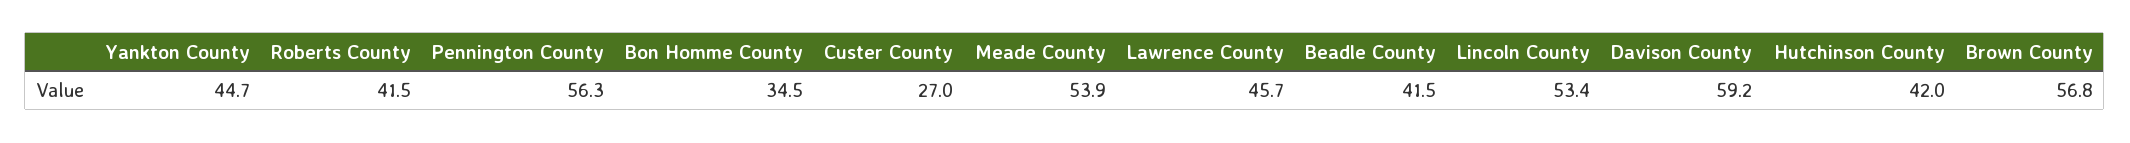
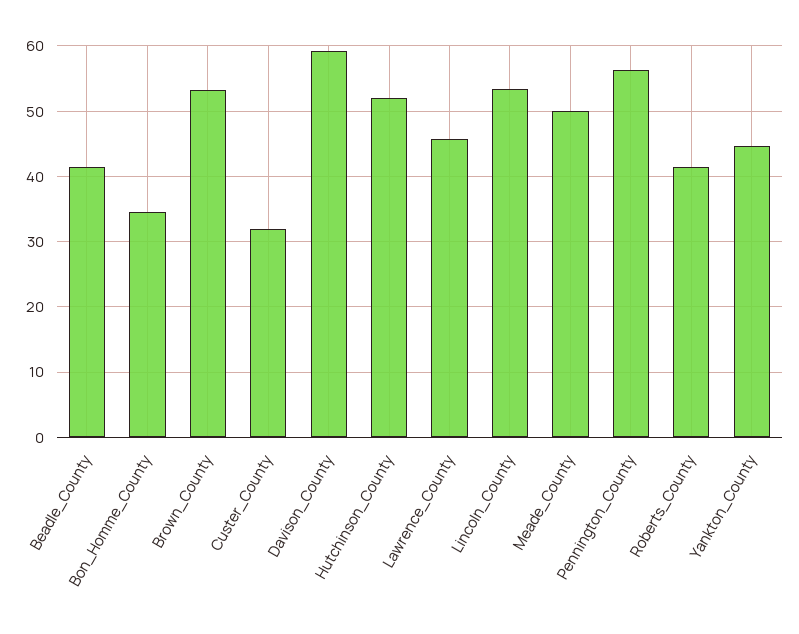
Custer County: 27 -> 32
Meade County: 53.9 -> 50
Hutchinson County: 42 -> 52
Brown County: 56.8 -> 53

